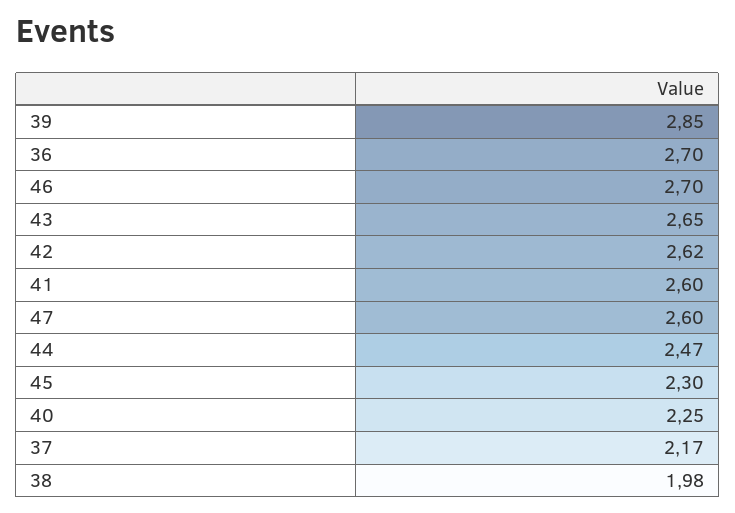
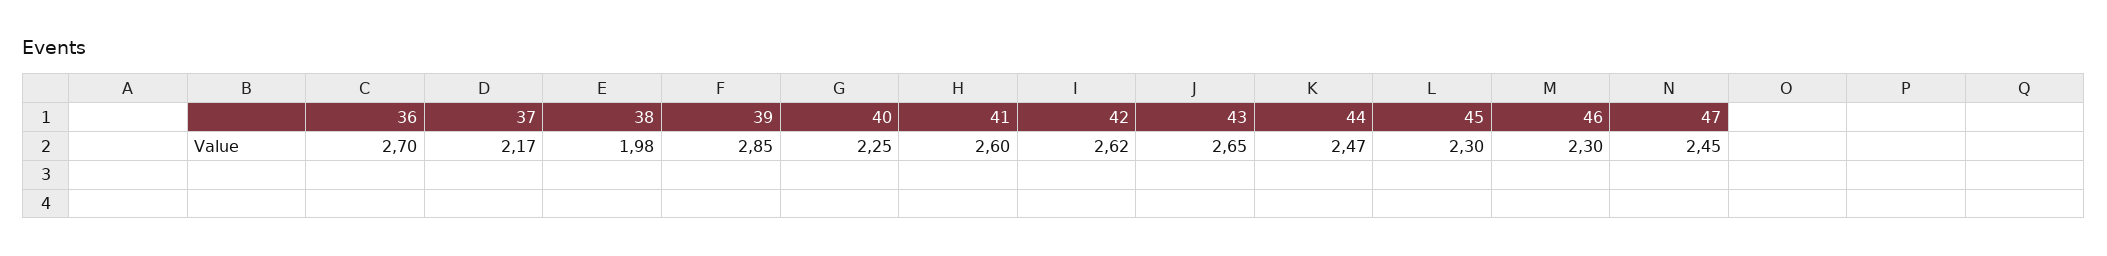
46: 2.7 -> 2.3
47: 2.6 -> 2.45

